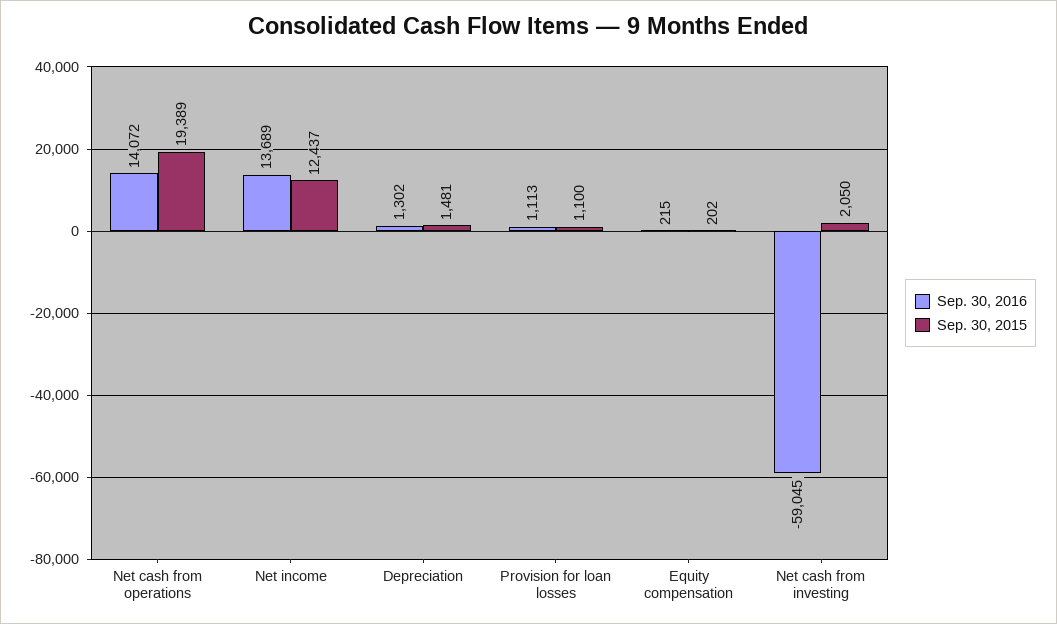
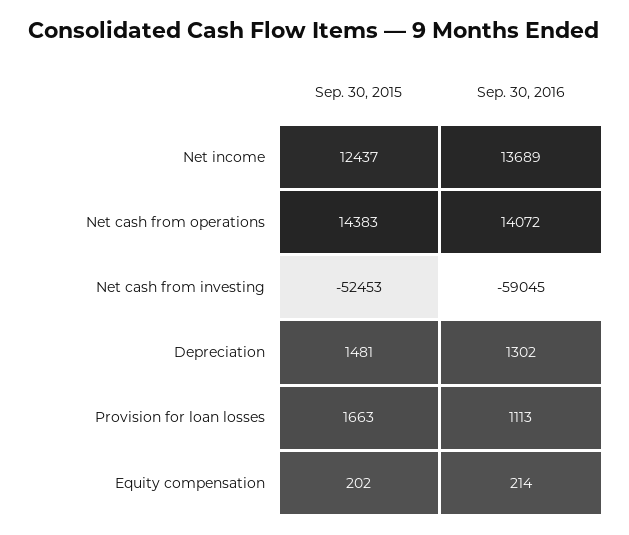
Sep. 30, 2015, Net cash from operations: 19389 -> 14383
Sep. 30, 2015, Provision for loan losses: 1100 -> 1663
Sep. 30, 2016, Equity compensation: 215 -> 214
Sep. 30, 2015, Net cash from investing: 2050 -> -52453

